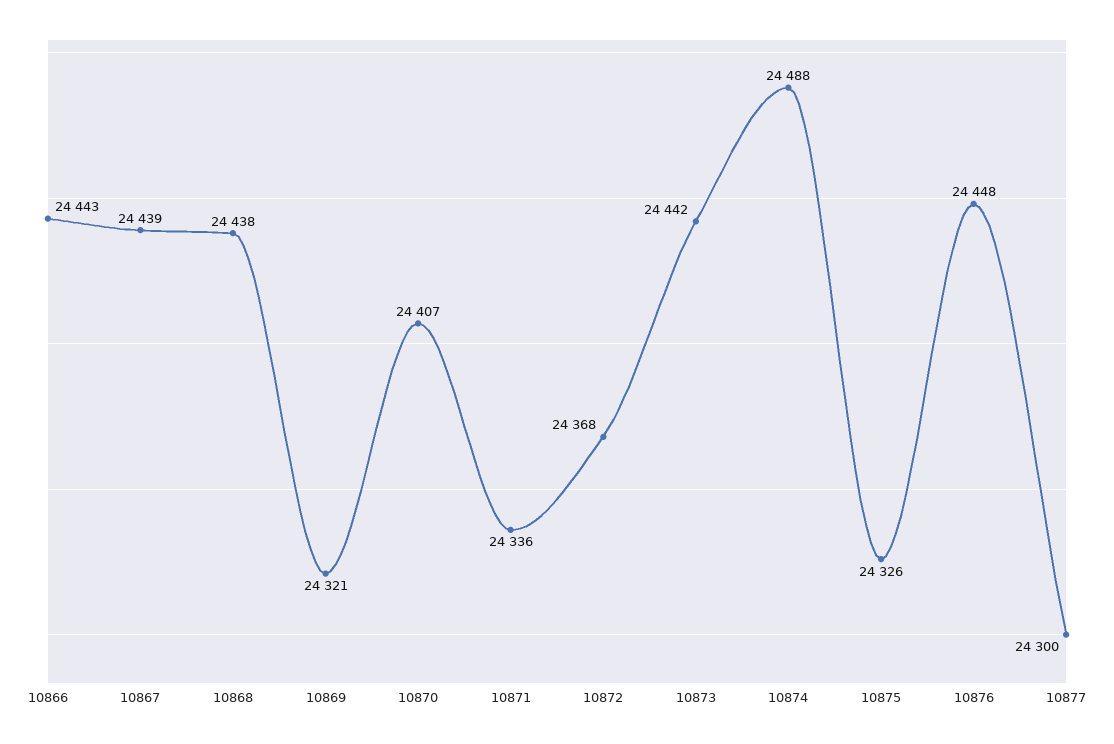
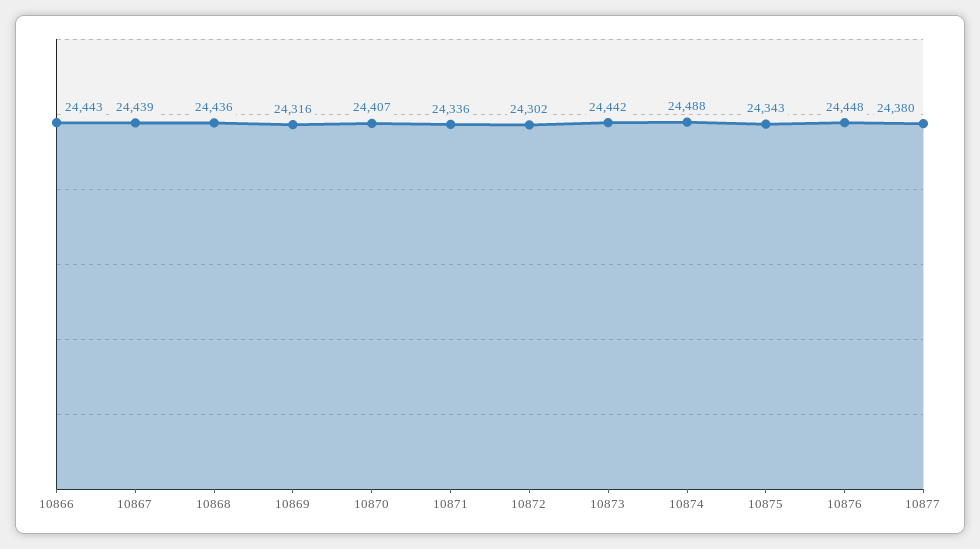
10868: 24438 -> 24436
10869: 24321 -> 24316
10872: 24368 -> 24302
10875: 24326 -> 24343
10877: 24300 -> 24380

